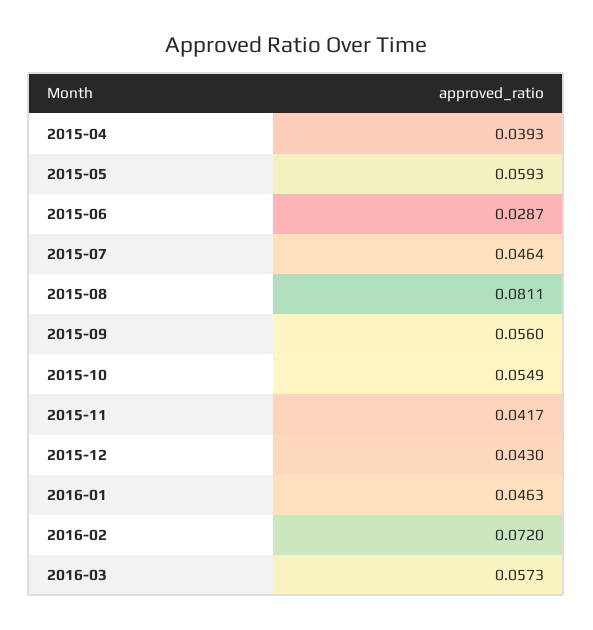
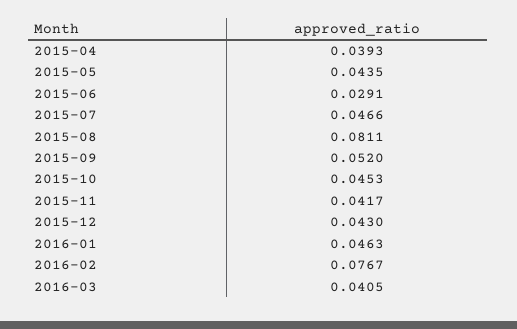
2015-05: 0.0593 -> 0.0435
2015-06: 0.0287 -> 0.0291
2015-07: 0.0464 -> 0.0466
2015-09: 0.056 -> 0.052
2015-10: 0.0549 -> 0.0453
2016-02: 0.072 -> 0.0767
2016-03: 0.0573 -> 0.0405

